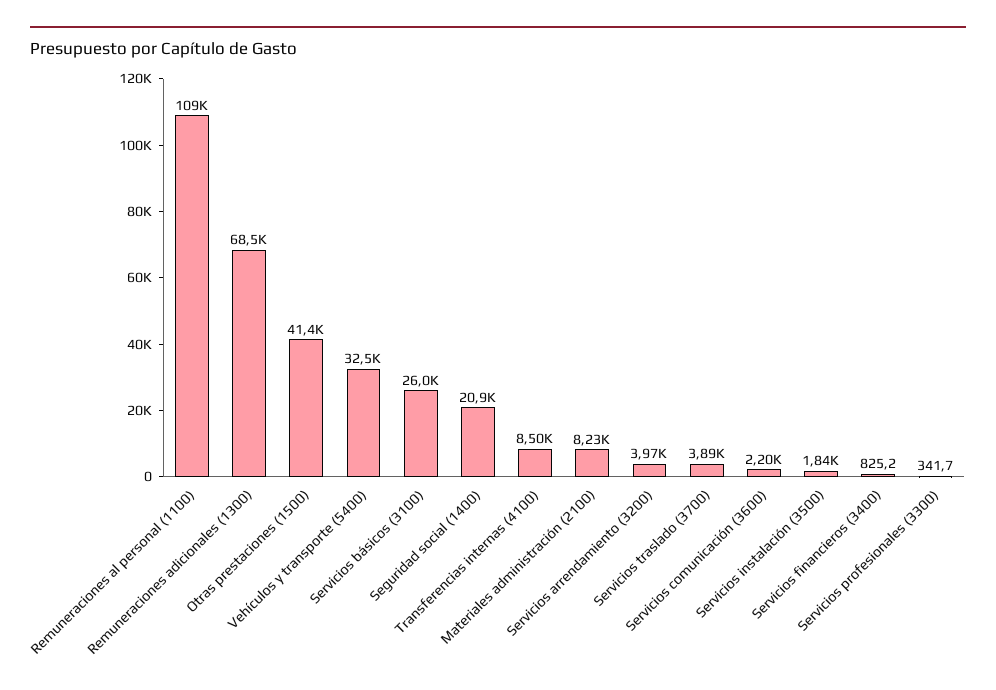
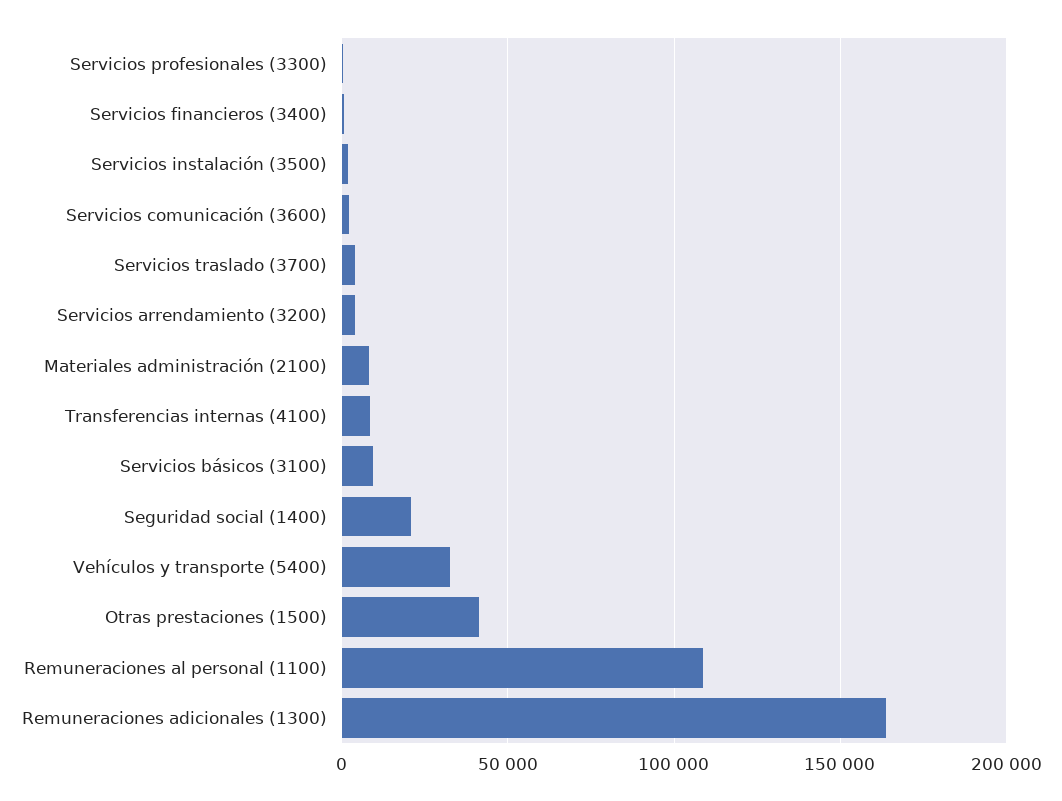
Remuneraciones adicionales (1300): 68500 -> 165000
Servicios básicos (3100): 26000 -> 10000

